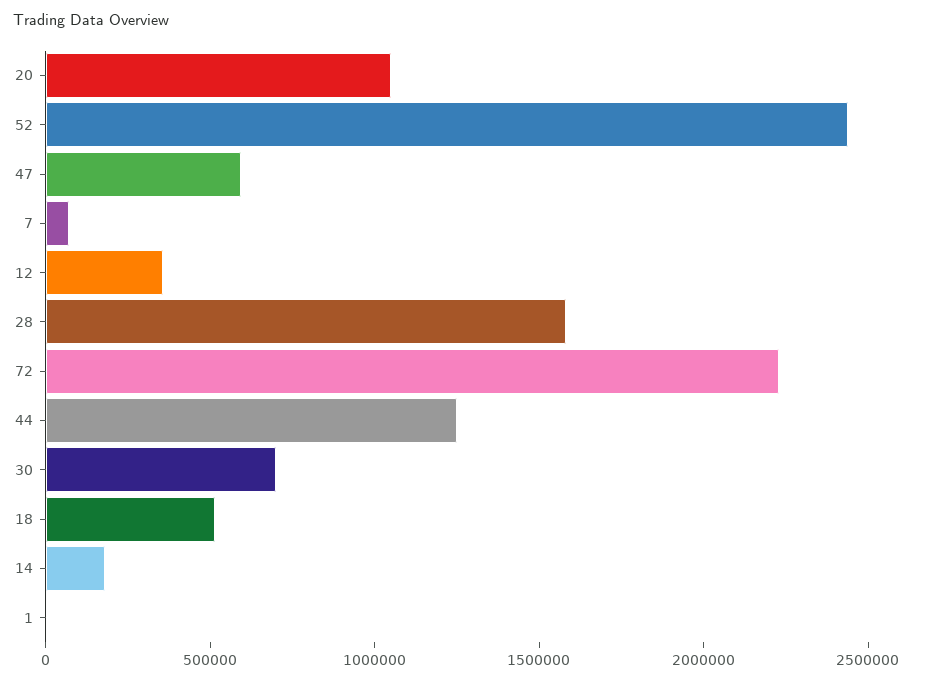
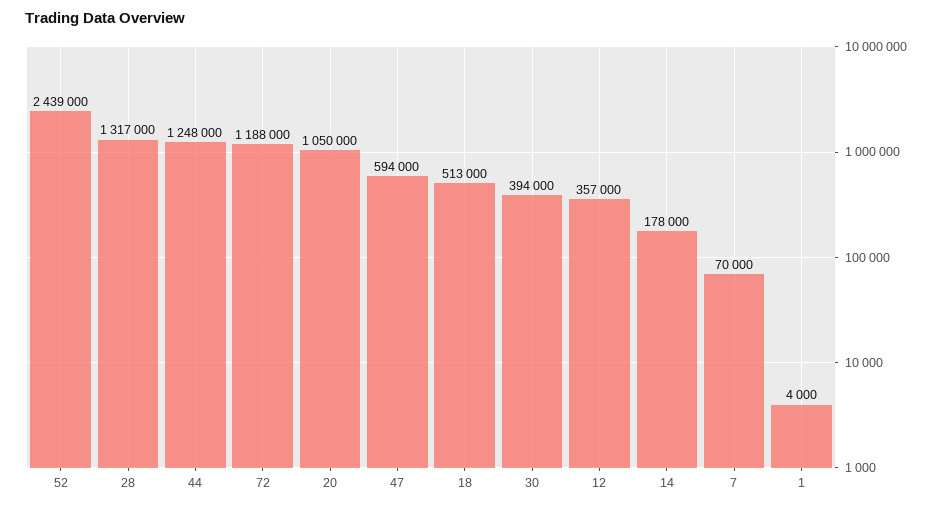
28: 1600000 -> 1317000
72: 2200000 -> 1188000
30: 700000 -> 394000

